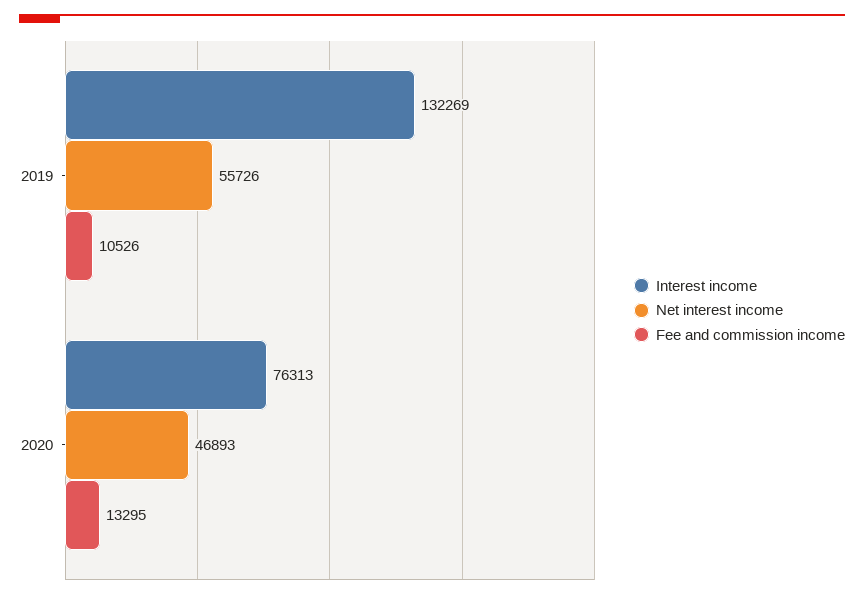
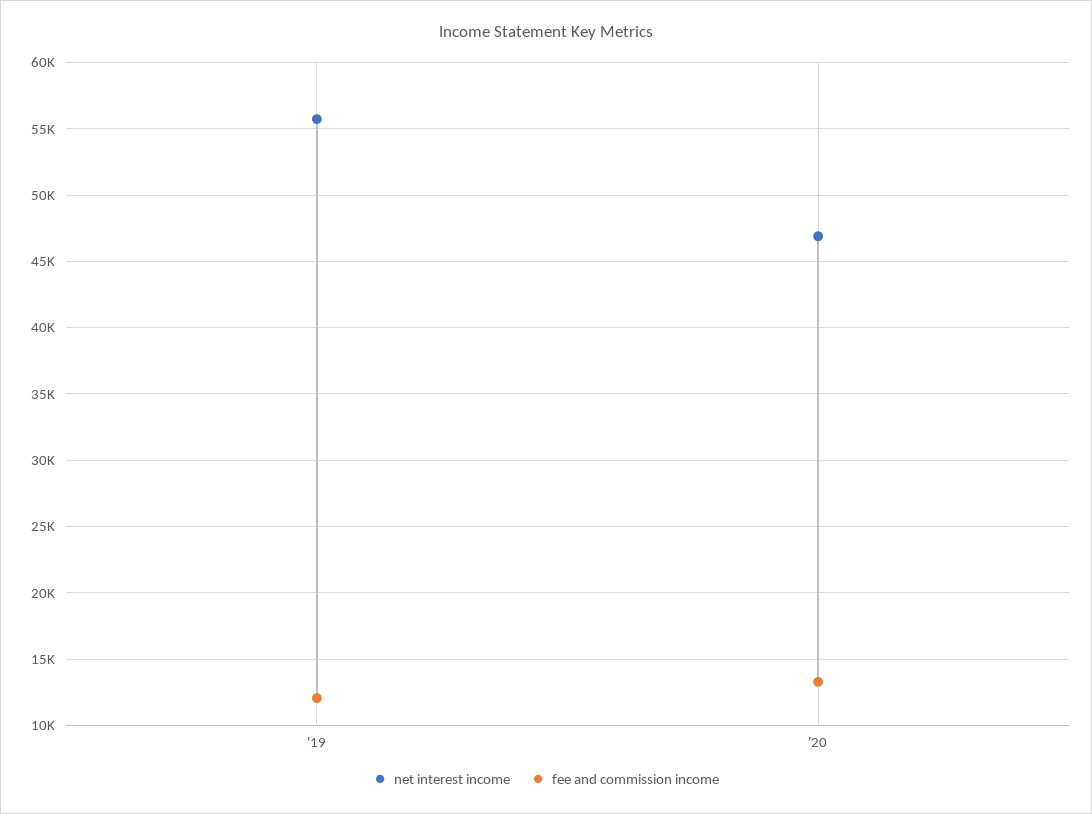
Interest income, 2019: 132269 -> none
Fee and commission income, 2019: 10526 -> 12000
Interest income, 2020: 76313 -> none

